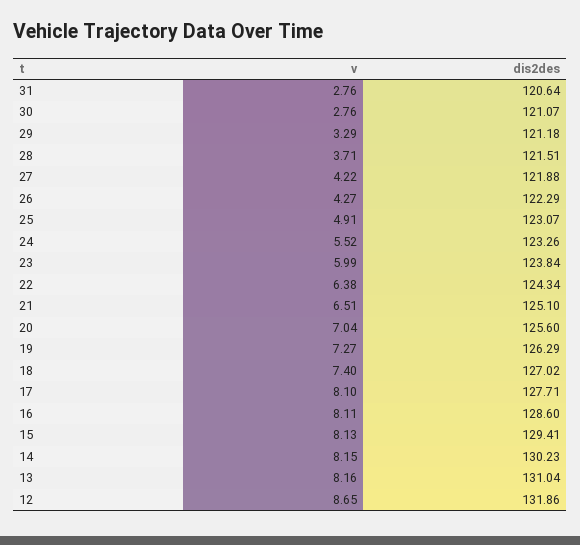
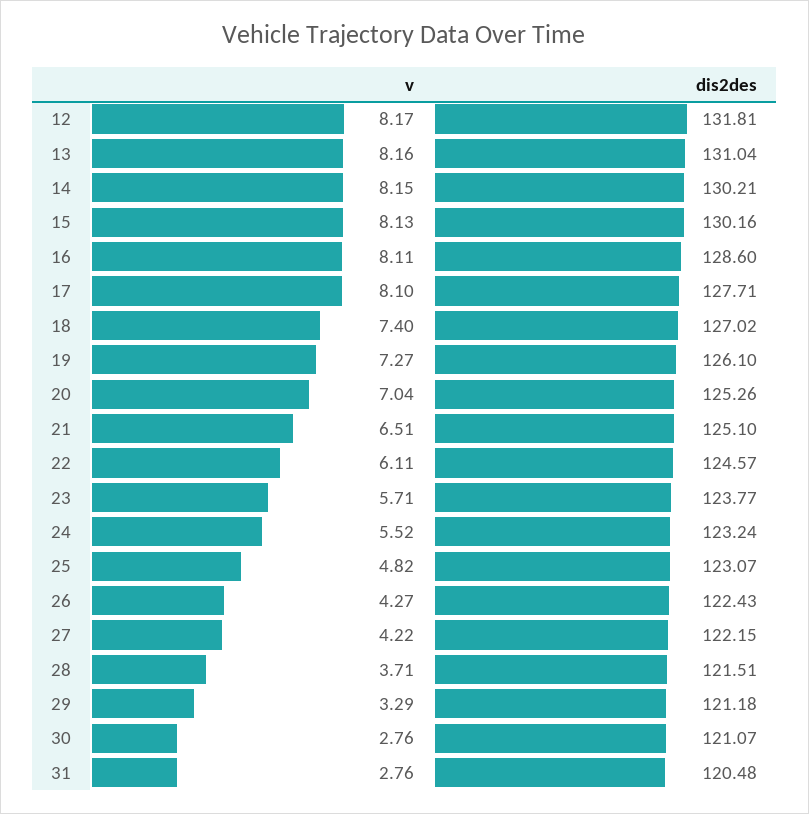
dis2des, 31: 120.64 -> 120.48
dis2des, 27: 121.88 -> 122.15
dis2des, 26: 122.29 -> 122.43
v, 25: 4.91 -> 4.82
dis2des, 24: 123.26 -> 123.24
v, 23: 5.99 -> 5.71
dis2des, 23: 123.84 -> 123.77
v, 22: 6.38 -> 6.11
dis2des, 22: 124.34 -> 124.57
dis2des, 20: 125.6 -> 125.26
dis2des, 19: 126.29 -> 126.1
dis2des, 15: 129.41 -> 130.16
dis2des, 14: 130.23 -> 130.21
v, 12: 8.65 -> 8.17
dis2des, 12: 131.86 -> 131.81

